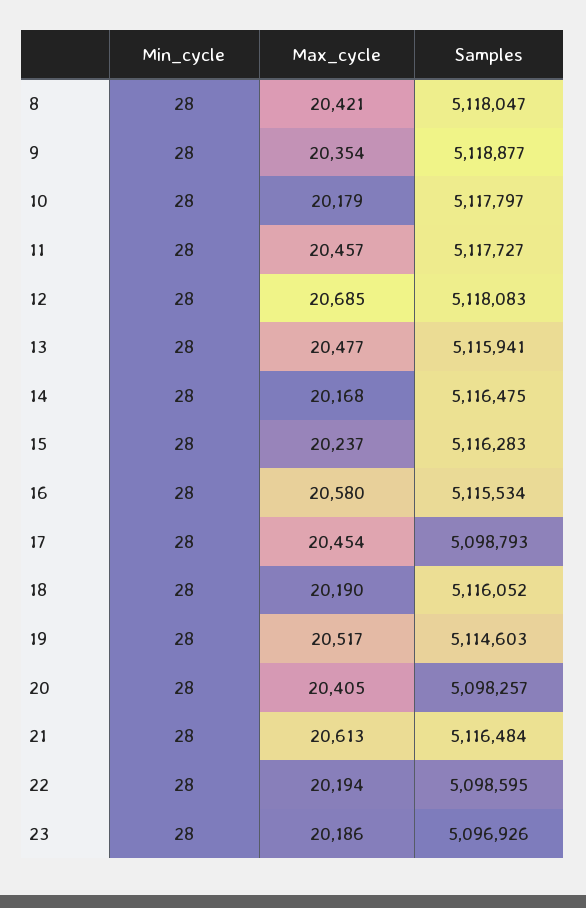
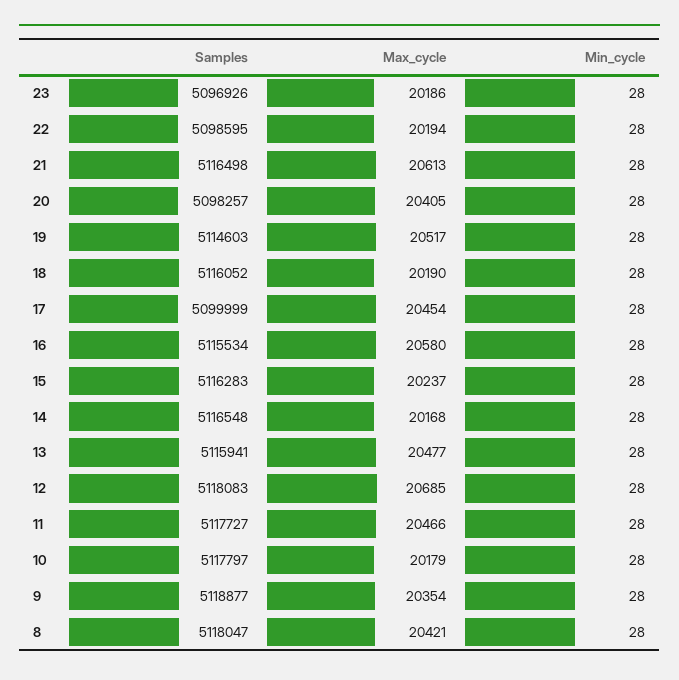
Max_cycle, 11: 20457 -> 20466
Samples, 14: 5116475 -> 5116548
Samples, 17: 5098793 -> 5099999
Samples, 21: 5116484 -> 5116498

